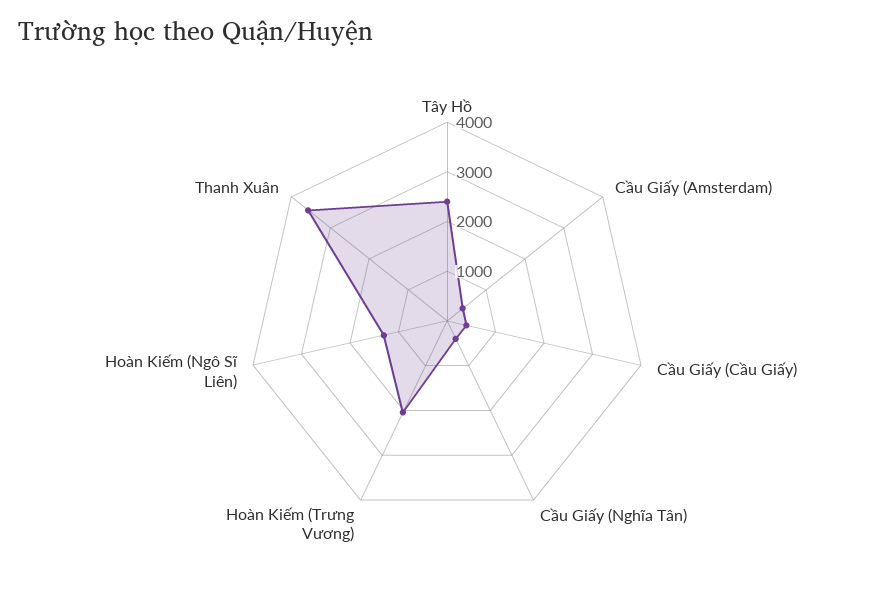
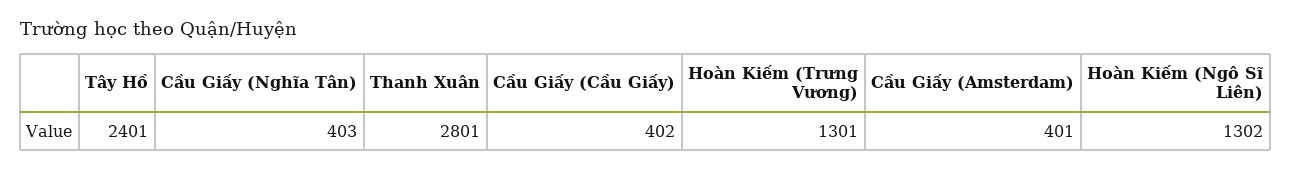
Hoàn Kiếm (Trưng Vương): 2000 -> 1301
Thanh Xuân: 3600 -> 2801

